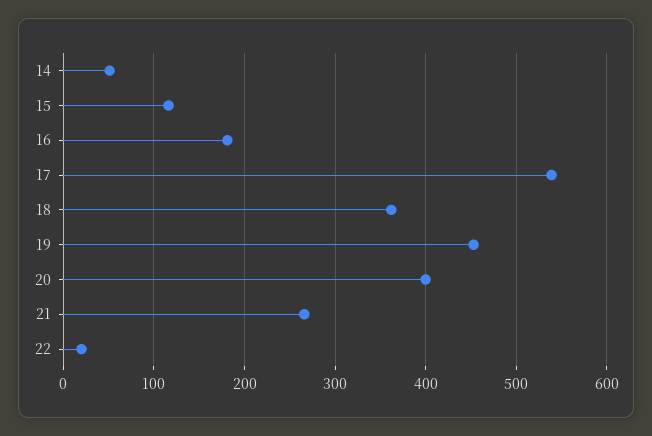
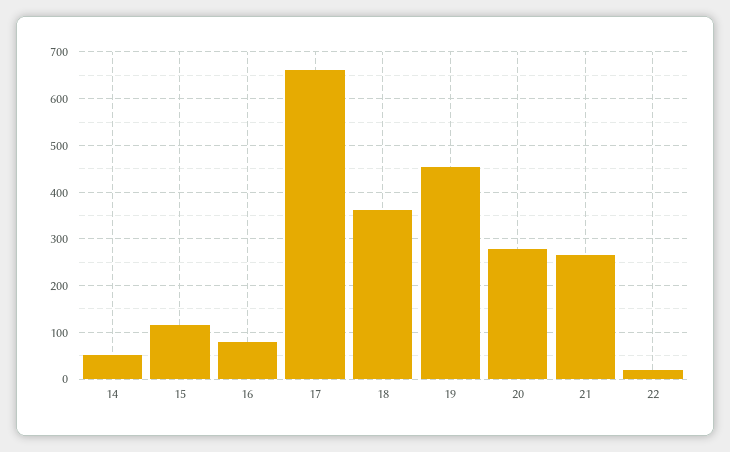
16: 180 -> 80
17: 540 -> 660
20: 400 -> 280

